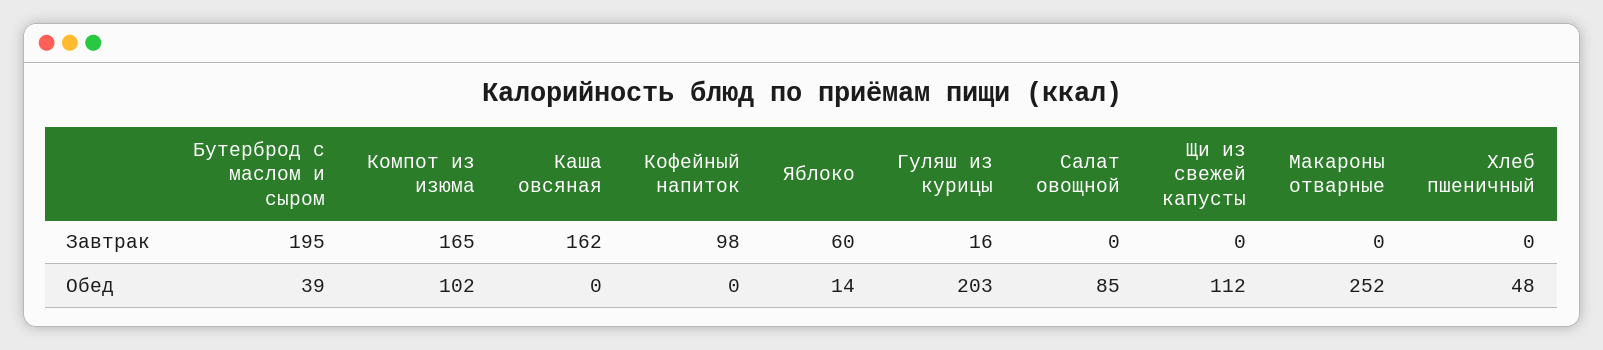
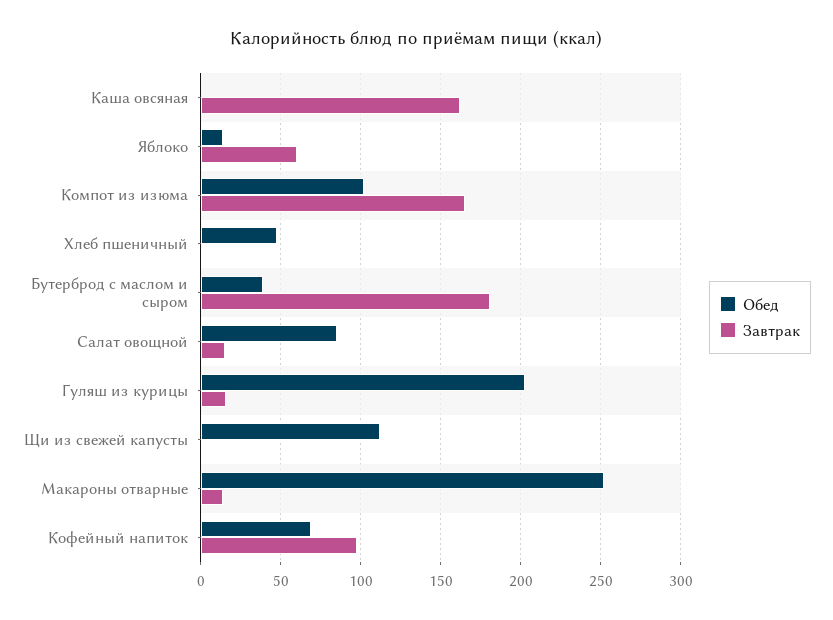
Завтрак, Бутерброд с маслом и сыром: 195 -> 180
Завтрак, Салат овощной: 0 -> 15
Завтрак, Макароны отварные: 0 -> 15
Обед, Кофейный напиток: 0 -> 70

